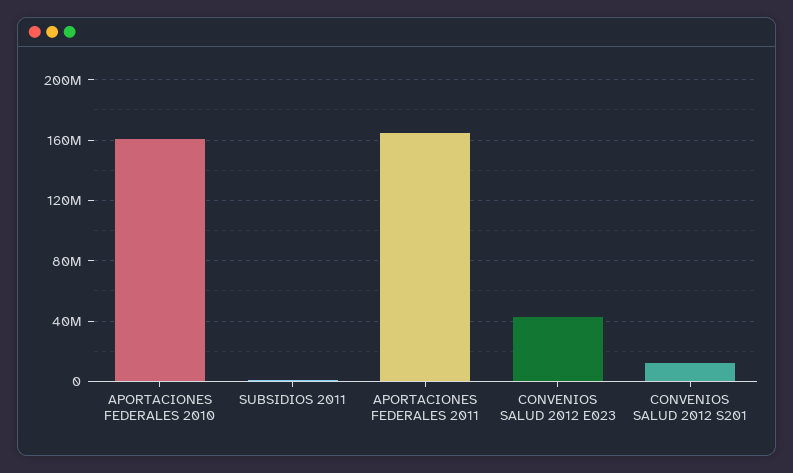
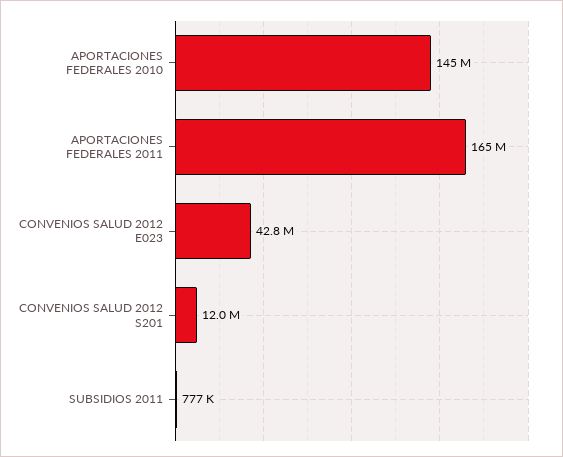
APORTACIONES FEDERALES 2010: 160000000 -> 145000000

